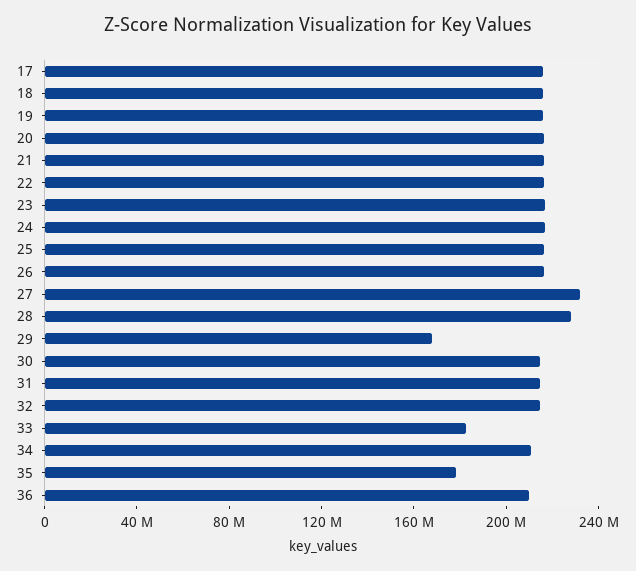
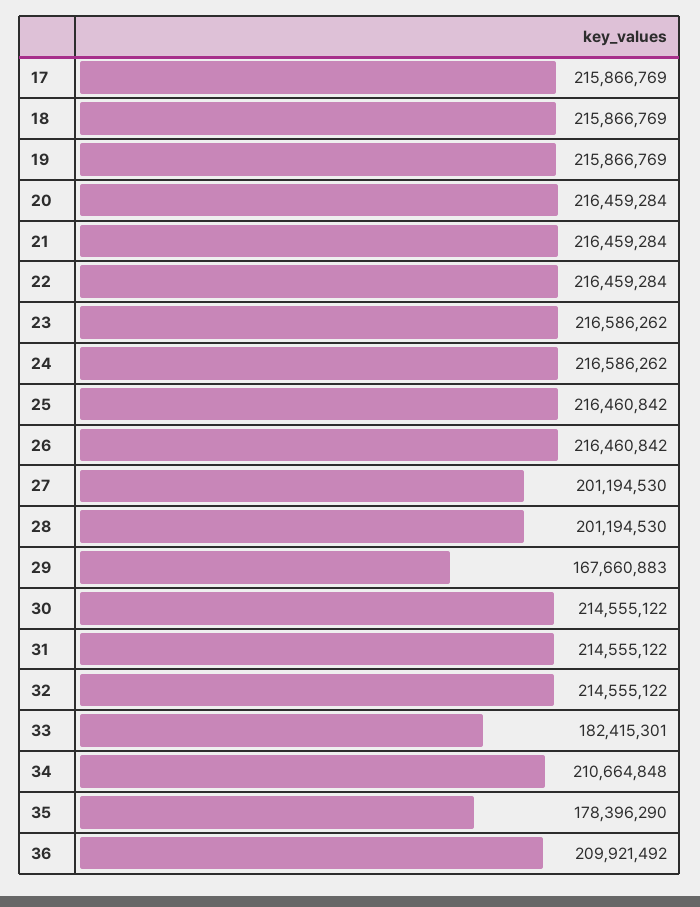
27: 230000000 -> 201194530
28: 230000000 -> 201194530

